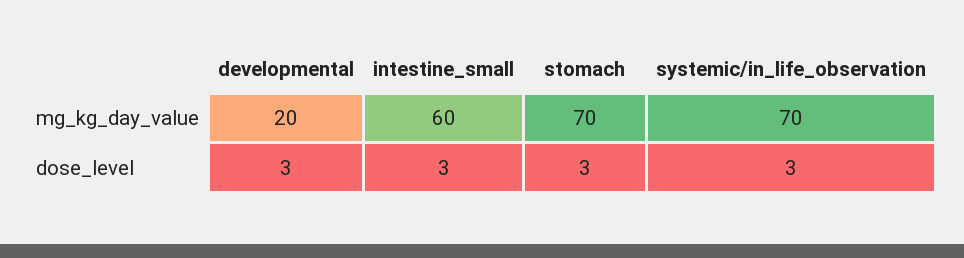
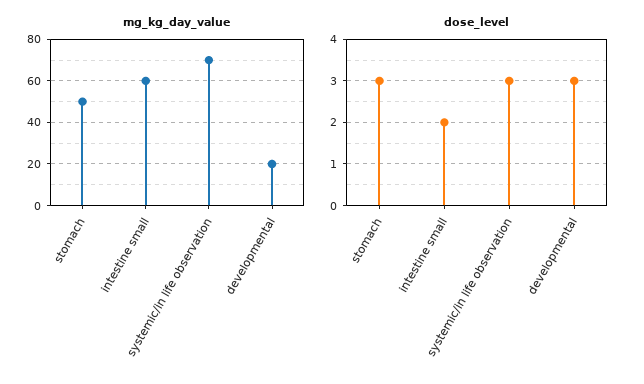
mg_kg_day_value, stomach: 70 -> 50
dose_level, intestine_small: 3 -> 2

